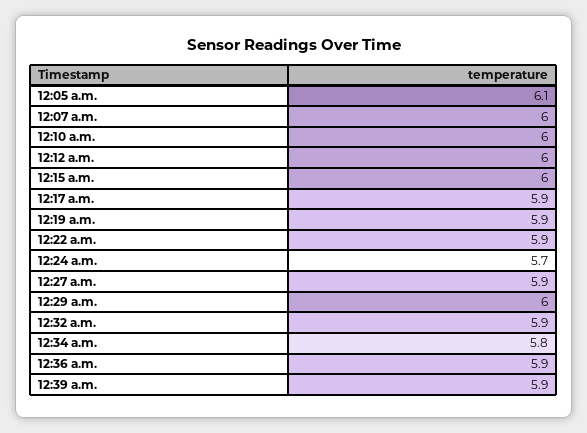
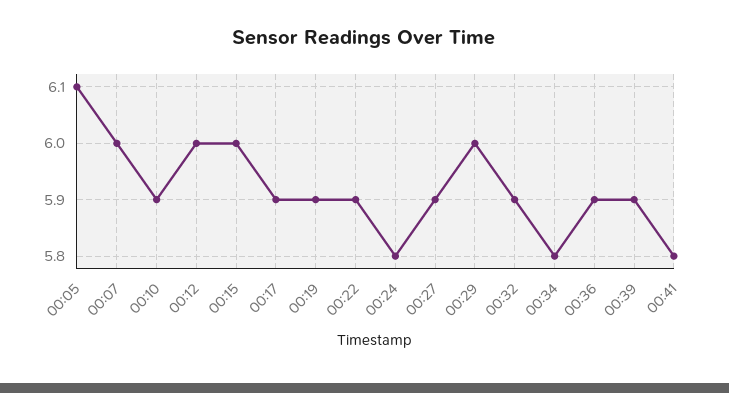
12:10 a.m.: 6 -> 5.9
12:24 a.m.: 5.7 -> 5.8
00:41: none -> 5.8

